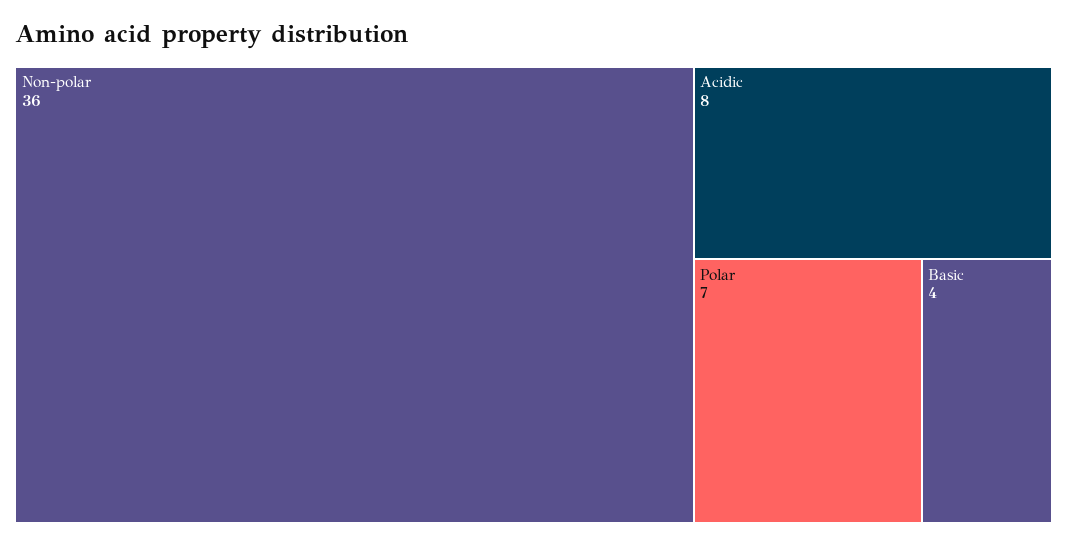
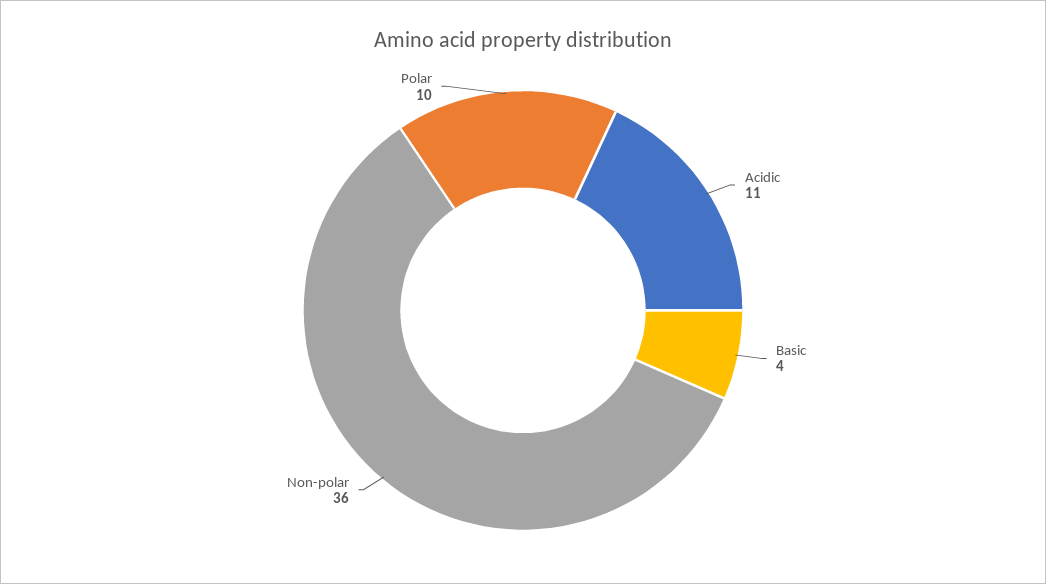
Acidic: 8 -> 11
Polar: 7 -> 10

